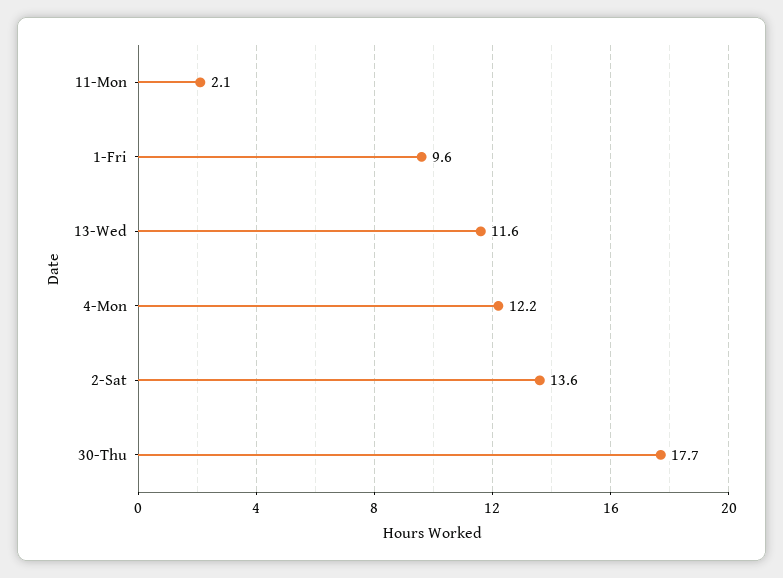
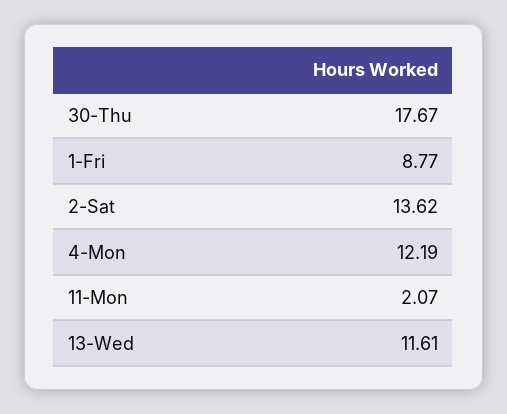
1-Fri: 9.6 -> 8.77

